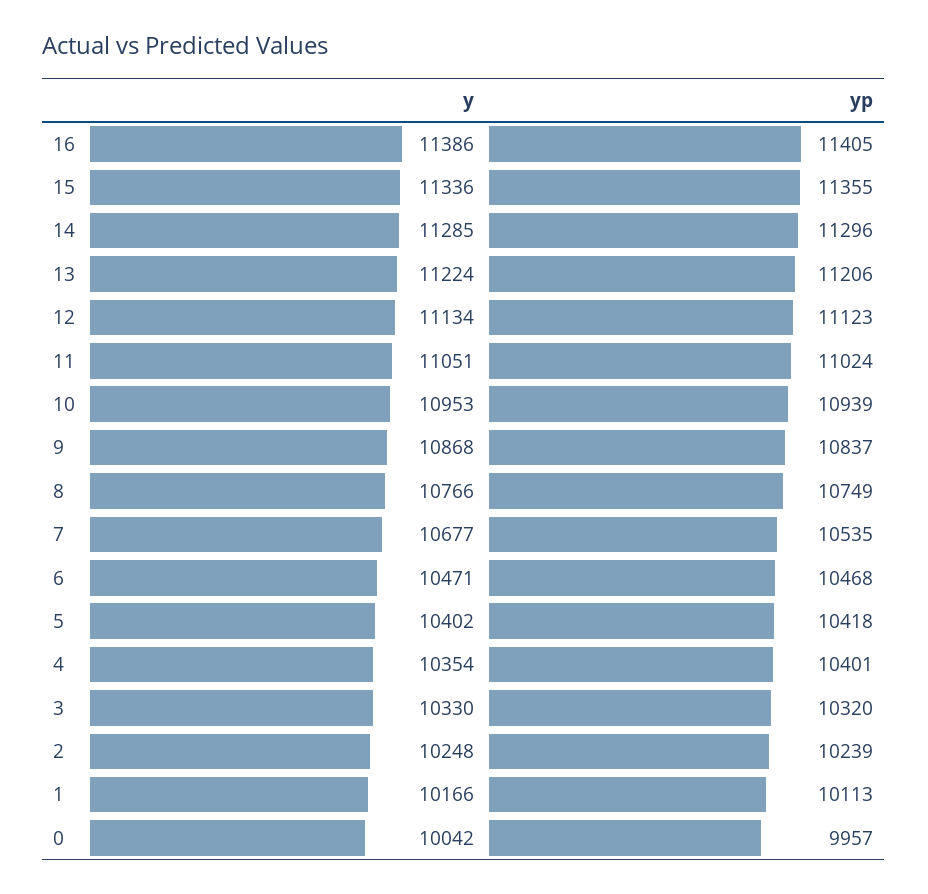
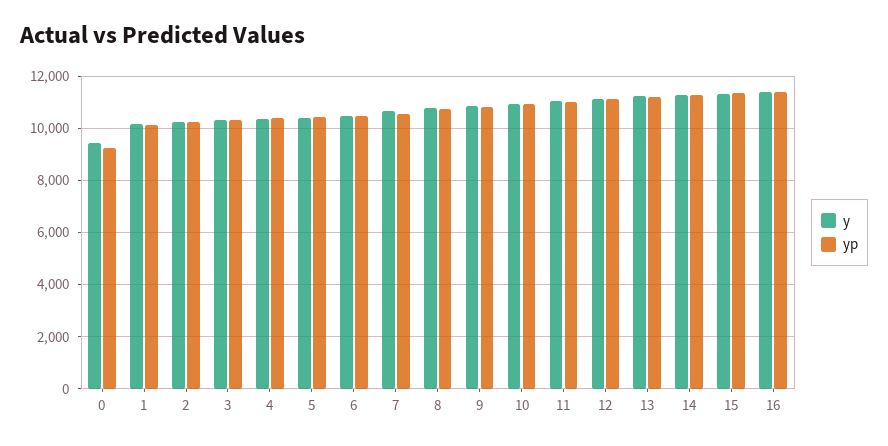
y, 0: 10042 -> 9500
yp, 0: 9957 -> 9250

